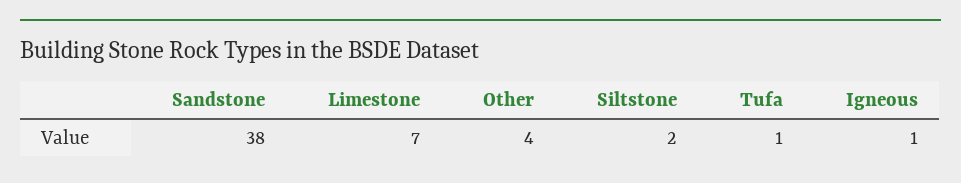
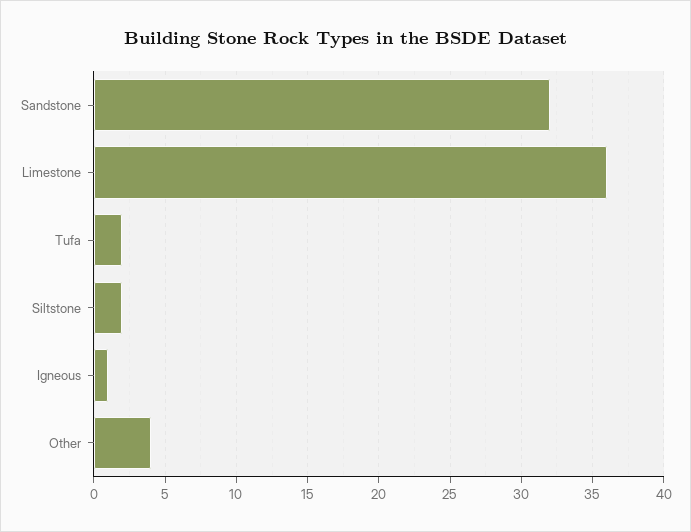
Sandstone: 38 -> 32
Limestone: 7 -> 36
Tufa: 1 -> 2

